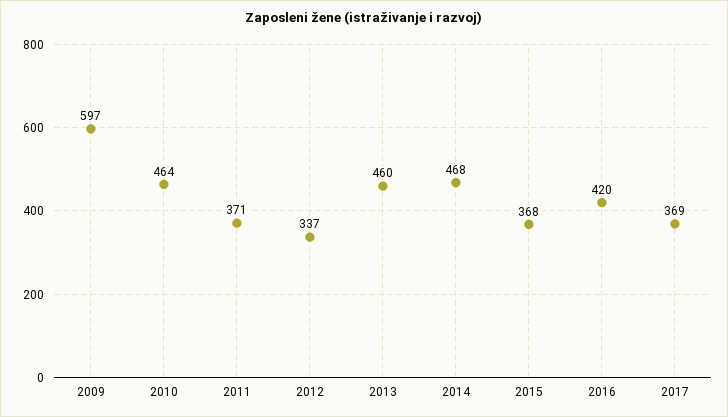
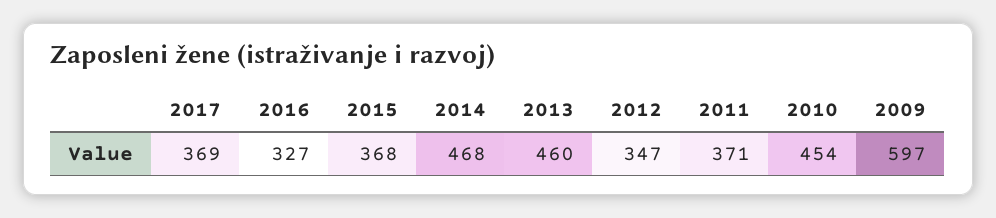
2010: 464 -> 454
2012: 337 -> 347
2016: 420 -> 327

